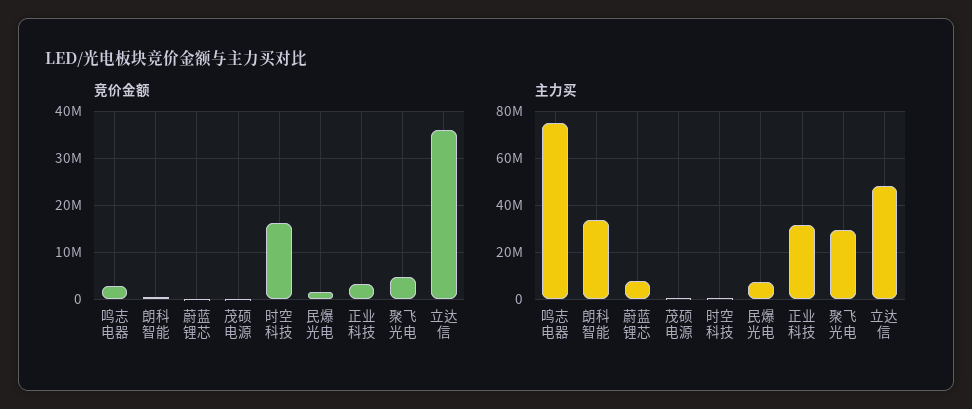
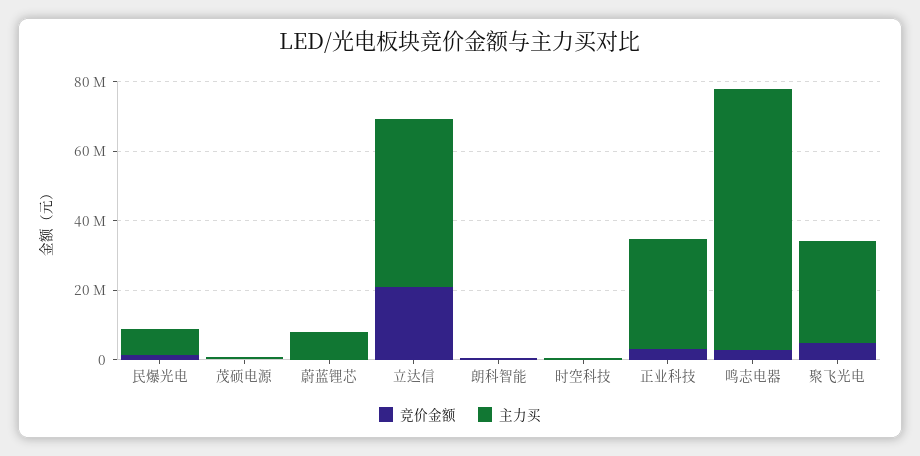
竞价金额, 时空科技: 16000000 -> 0
竞价金额, 立达信: 36000000 -> 20000000
主力买, 朗科智能: 35000000 -> 0

